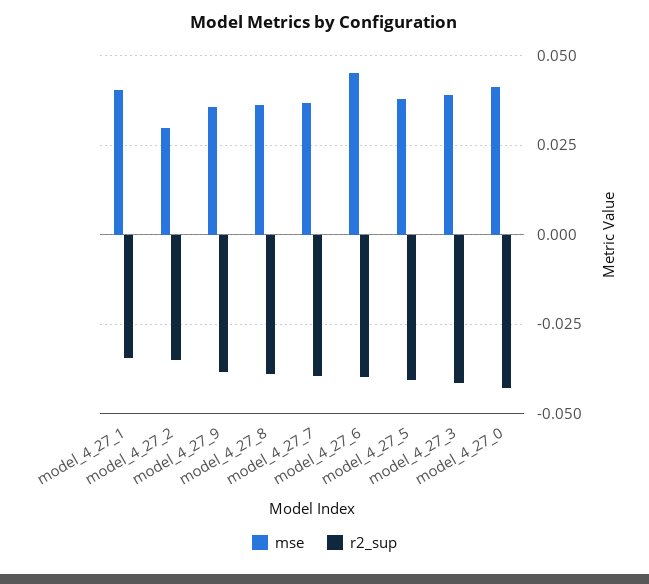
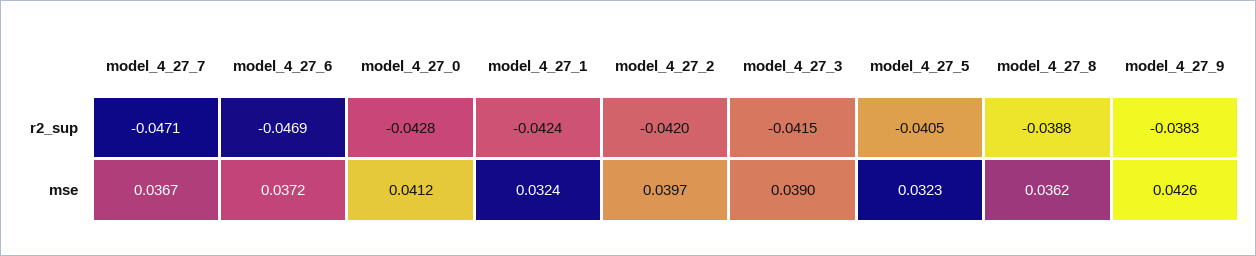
mse, model_4_27_1: 0.04 -> 0.0324
r2_sup, model_4_27_1: -0.035 -> -0.0424
mse, model_4_27_2: 0.03 -> 0.0397
r2_sup, model_4_27_2: -0.035 -> -0.042
mse, model_4_27_9: 0.035 -> 0.0426
r2_sup, model_4_27_7: -0.04 -> -0.0471
mse, model_4_27_6: 0.045 -> 0.0372
r2_sup, model_4_27_6: -0.04 -> -0.0469
mse, model_4_27_5: 0.0375 -> 0.0323

